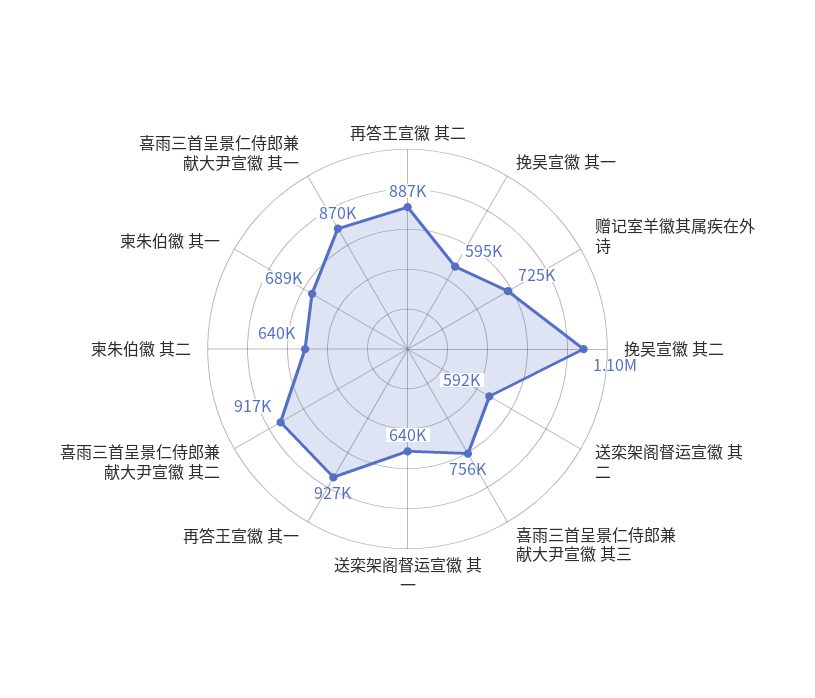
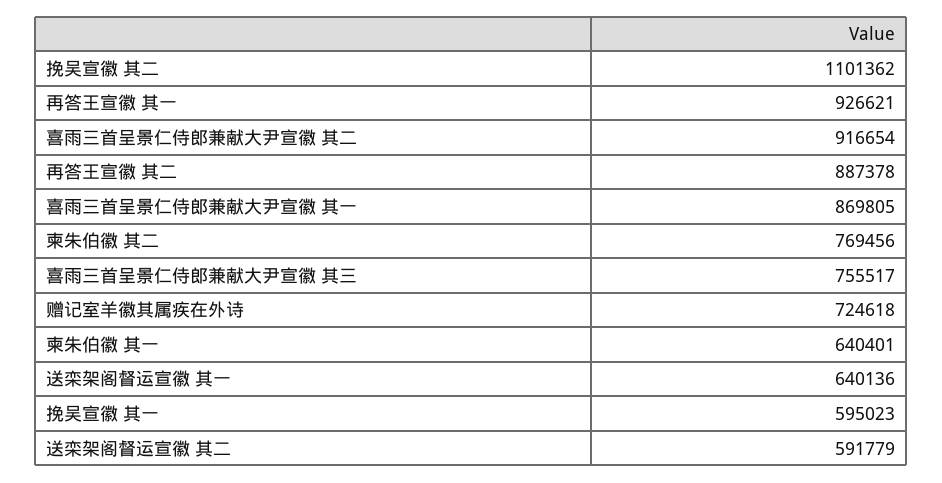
柬朱伯徽 其二: 640000 -> 769456
柬朱伯徽 其一: 689000 -> 640401

